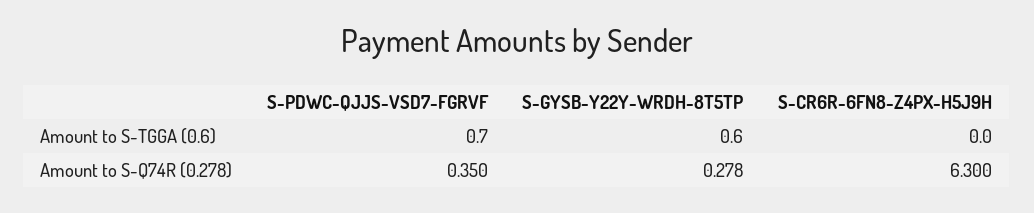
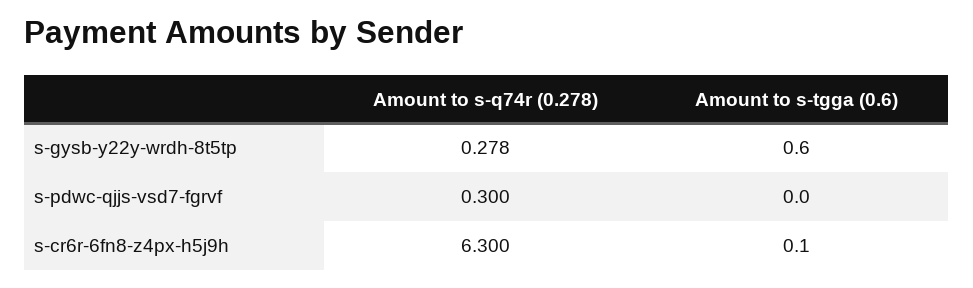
S-PDWC-QJJS-VSD7-FGRVF, Amount to S-TGGA (0.6): 0.7 -> 0
S-CR6R-6FN8-Z4PX-H5J9H, Amount to S-TGGA (0.6): 0 -> 0.1
S-PDWC-QJJS-VSD7-FGRVF, Amount to S-Q74R (0.278): 0.35 -> 0.3

